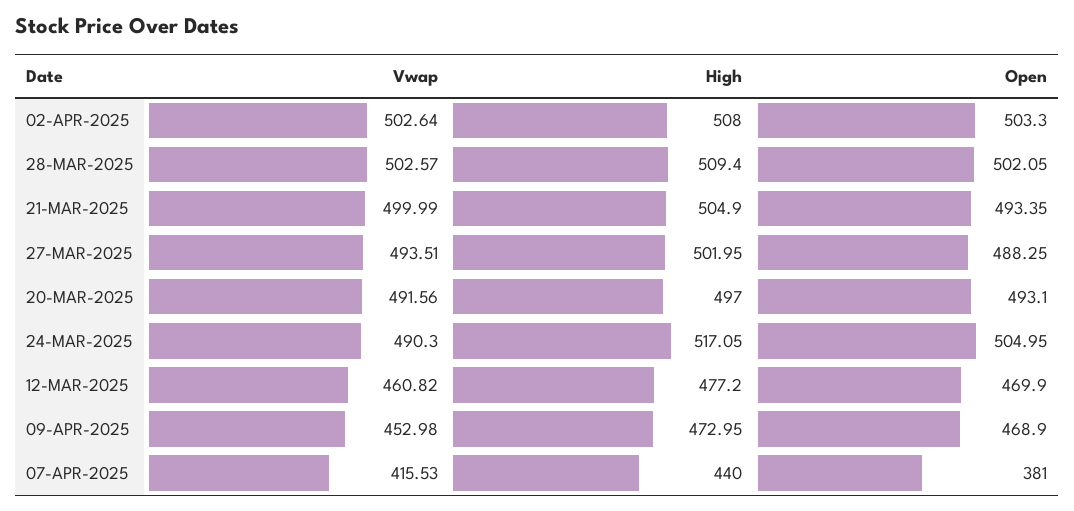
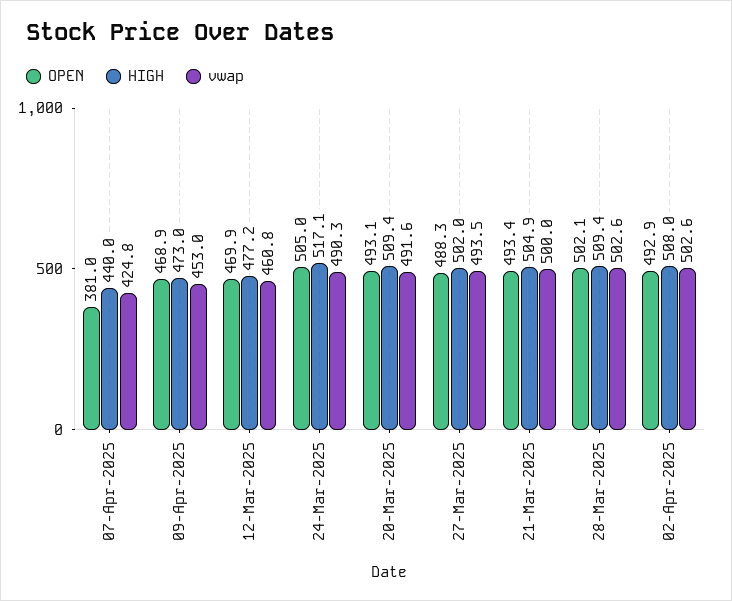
Open, 02-APR-2025: 503.3 -> 492.9
High, 20-MAR-2025: 497 -> 509.4
Vwap, 07-APR-2025: 415.53 -> 424.8

